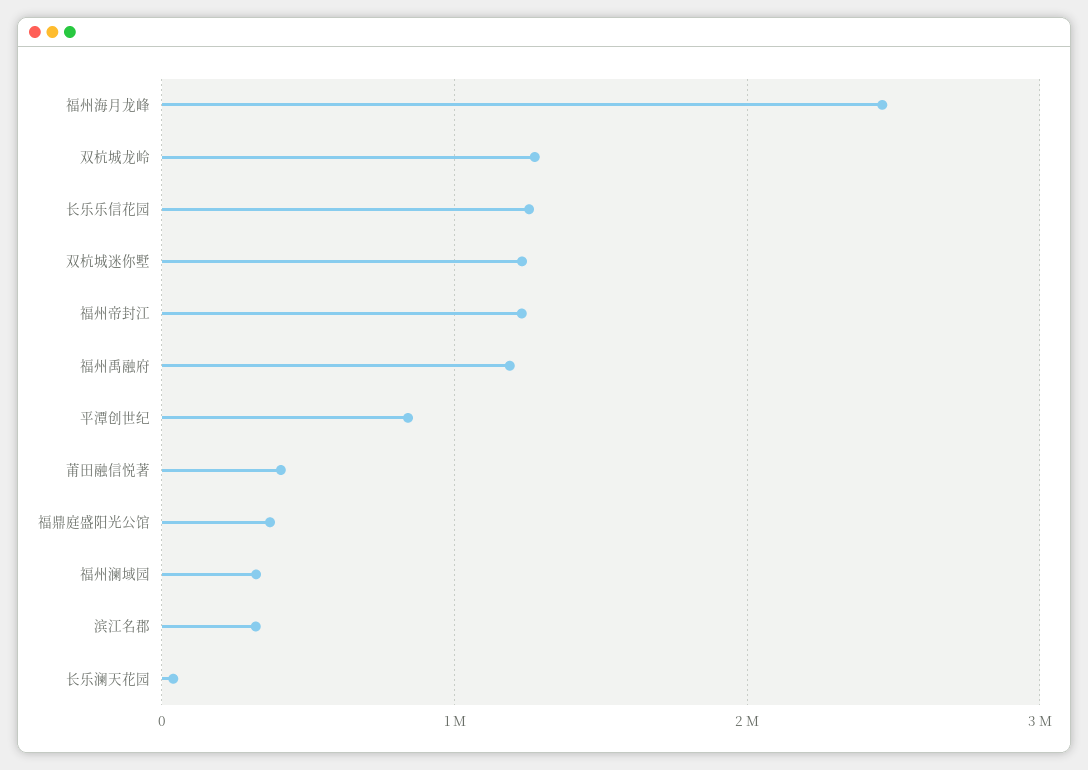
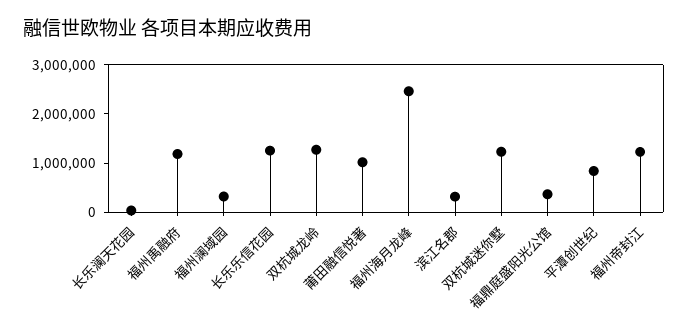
莆田融信悦著: 400000 -> 1000000

